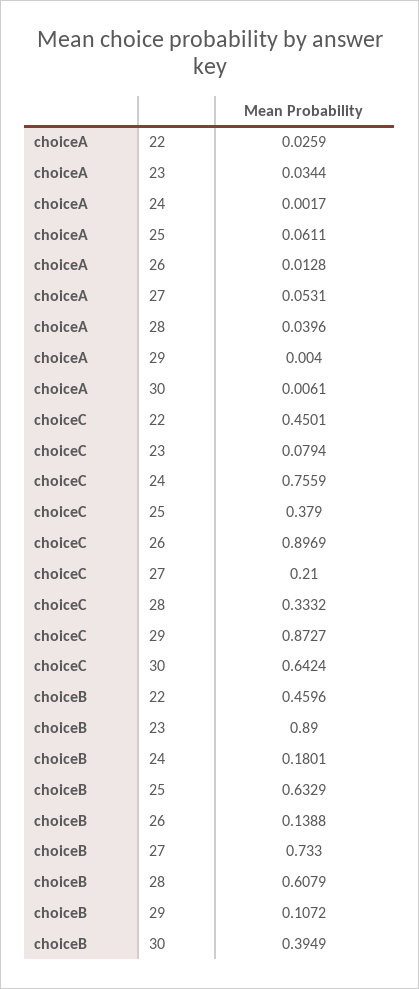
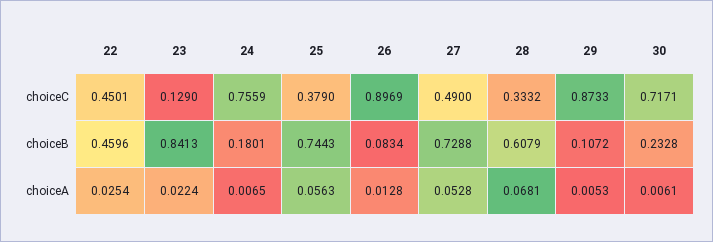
choiceA, 22: 0.0259 -> 0.0254
choiceA, 23: 0.0344 -> 0.0224
choiceA, 24: 0.0017 -> 0.0065
choiceA, 25: 0.0611 -> 0.0563
choiceA, 27: 0.0531 -> 0.0528
choiceA, 28: 0.0396 -> 0.0681
choiceA, 29: 0.004 -> 0.0053
choiceC, 23: 0.0794 -> 0.129
choiceC, 27: 0.21 -> 0.49
choiceC, 29: 0.8727 -> 0.8733
choiceC, 30: 0.6424 -> 0.7171
choiceB, 23: 0.89 -> 0.8413
choiceB, 25: 0.6329 -> 0.7443
choiceB, 26: 0.1388 -> 0.0834
choiceB, 27: 0.733 -> 0.7288
choiceB, 30: 0.3949 -> 0.2328

